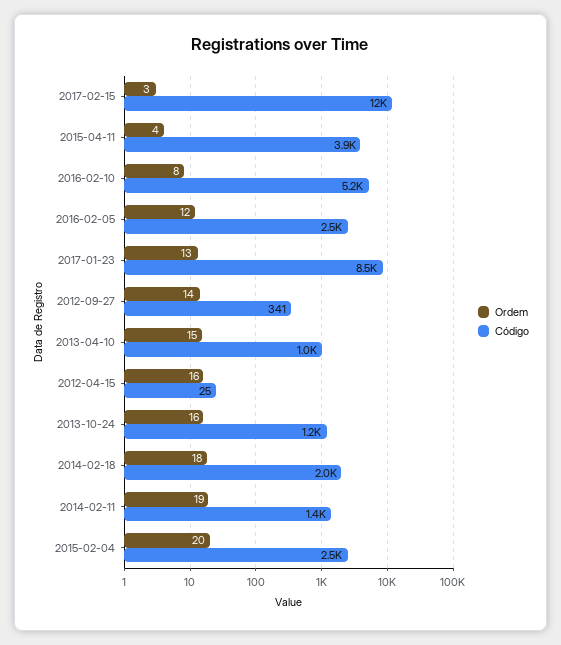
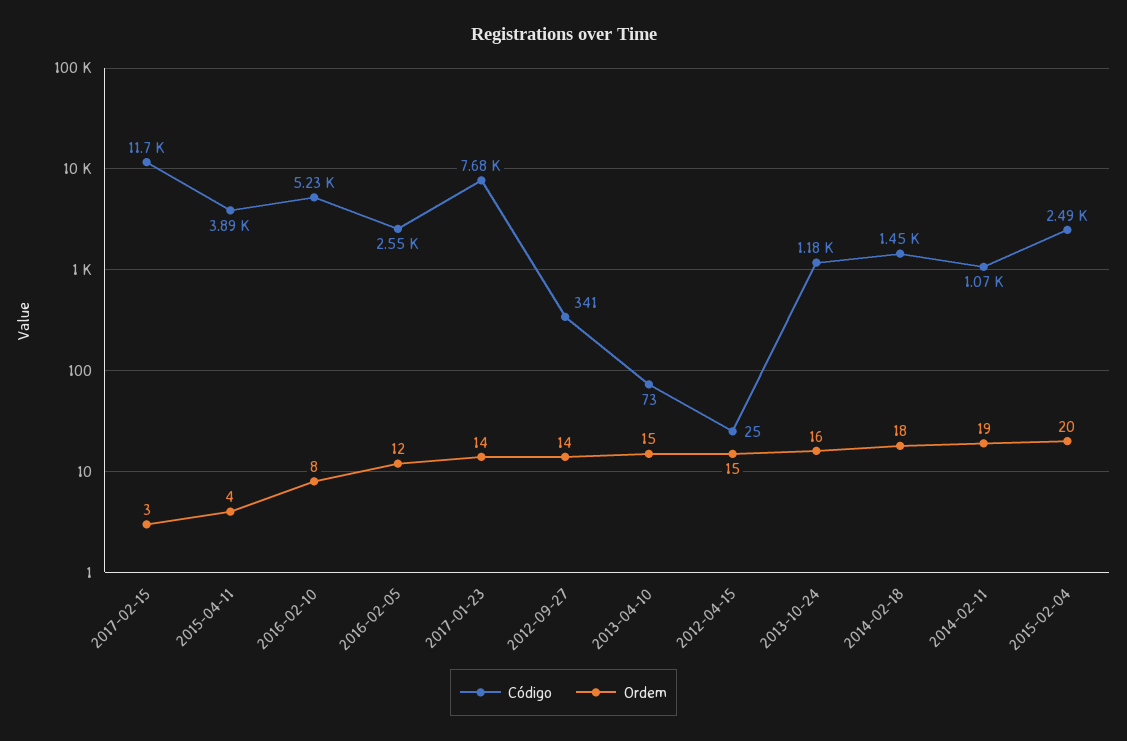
Ordem, 2017-01-23: 13 -> 14
Código, 2017-01-23: 8500 -> 7680
Código, 2013-04-10: 1000 -> 73
Ordem, 2012-04-15: 16 -> 15
Código, 2014-02-18: 2000 -> 1450
Código, 2014-02-11: 1400 -> 1070

